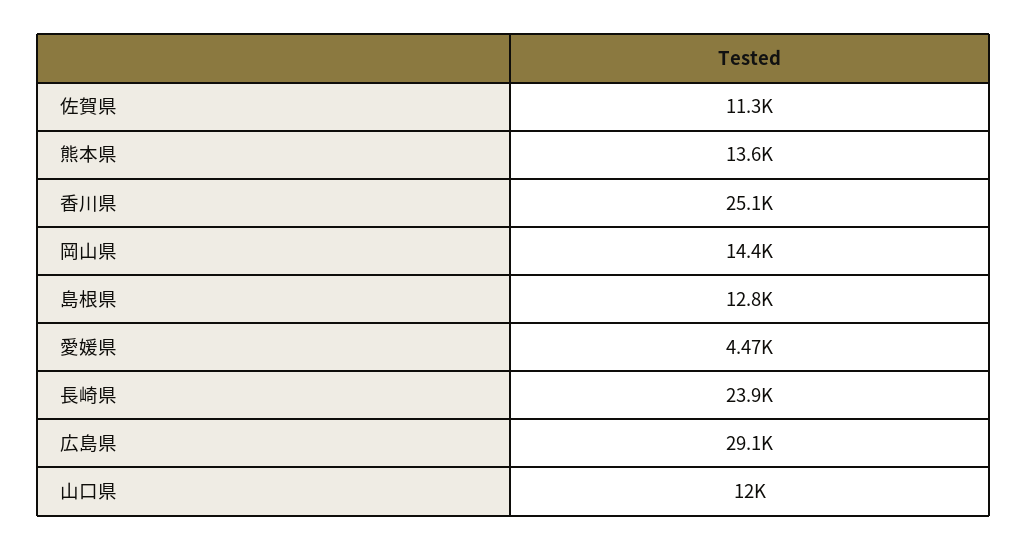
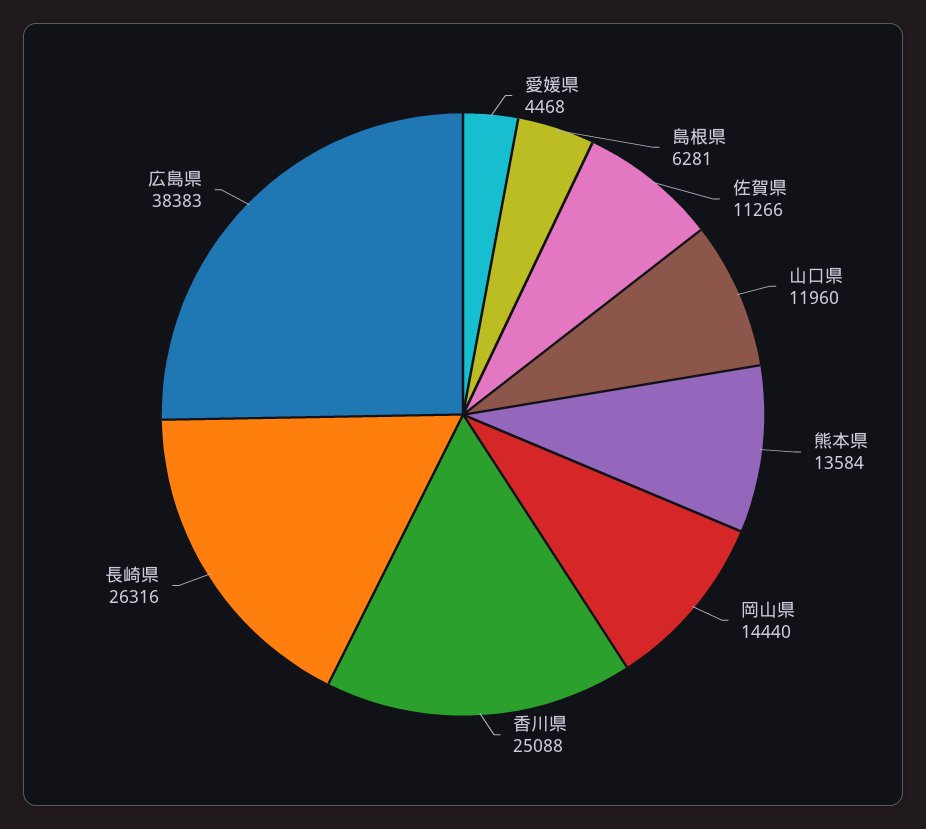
島根県: 12800 -> 6281
長崎県: 23900 -> 26316
広島県: 29100 -> 38383

